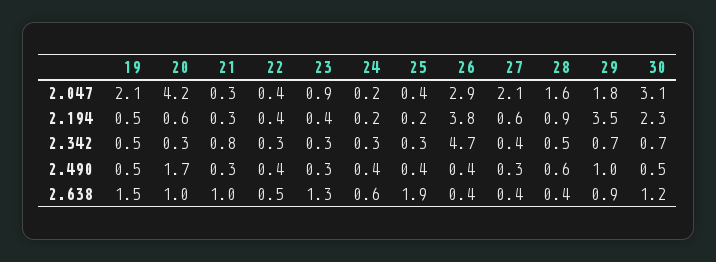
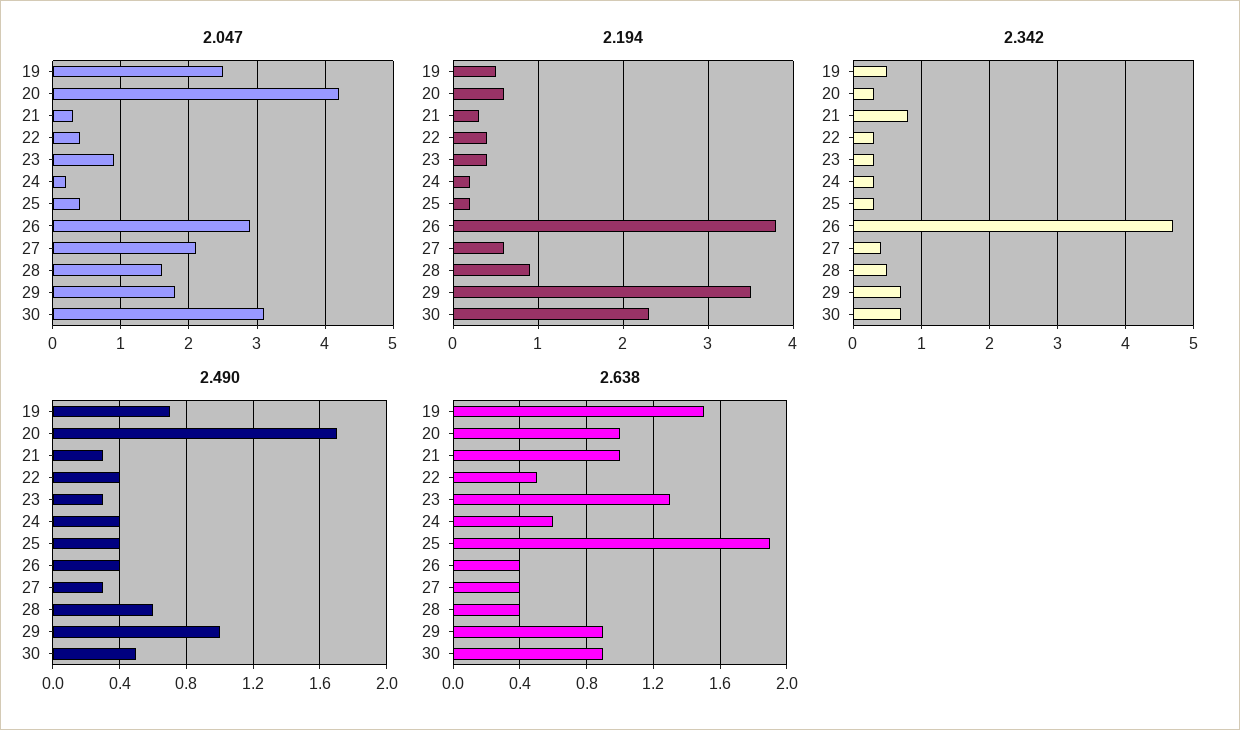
2.047, 19: 2.1 -> 2.5
2.490, 19: 0.5 -> 0.7
2.638, 30: 1.2 -> 0.9

